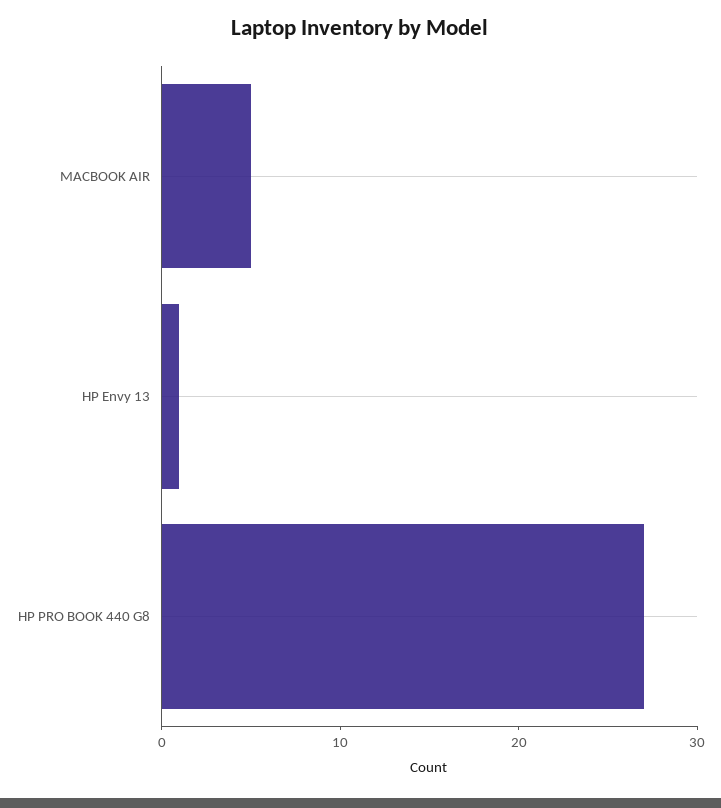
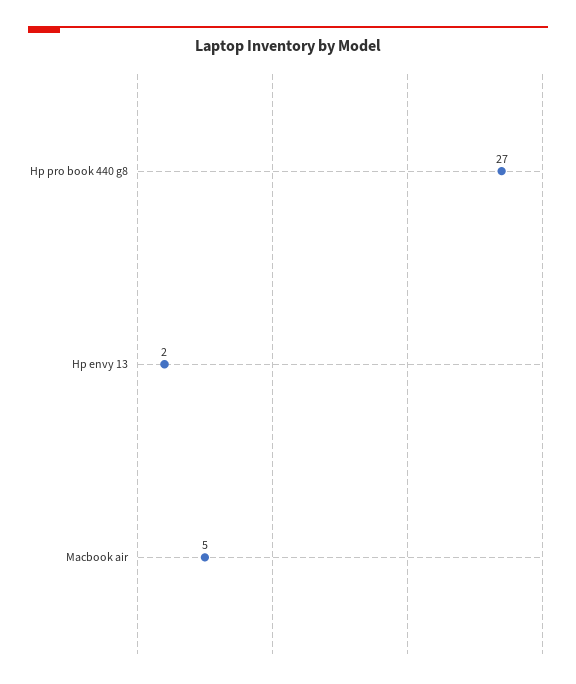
HP Envy 13: 1 -> 2

